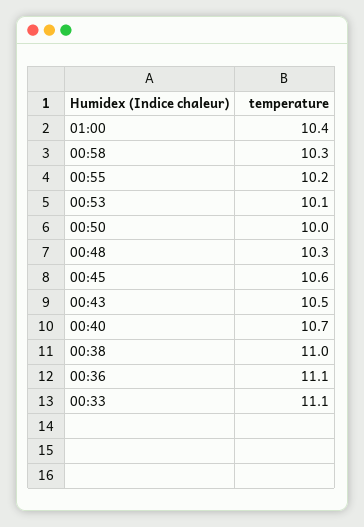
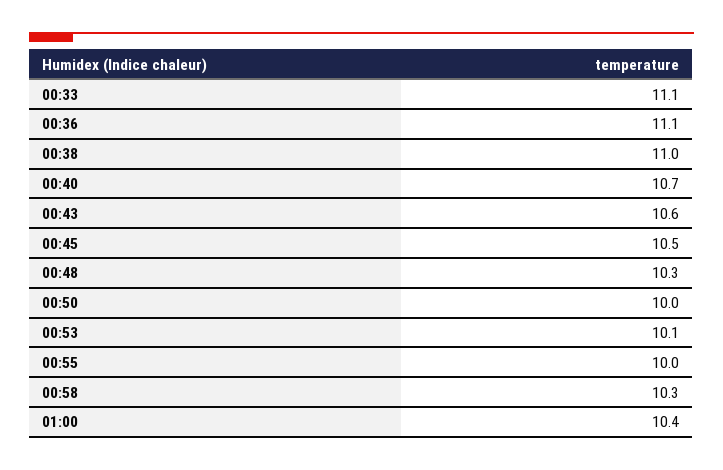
00:55: 10.2 -> 10
00:45: 10.6 -> 10.5
00:43: 10.5 -> 10.6

